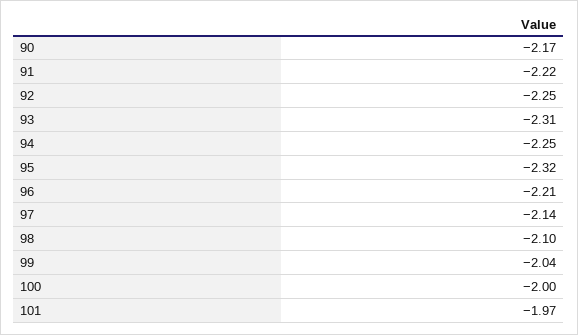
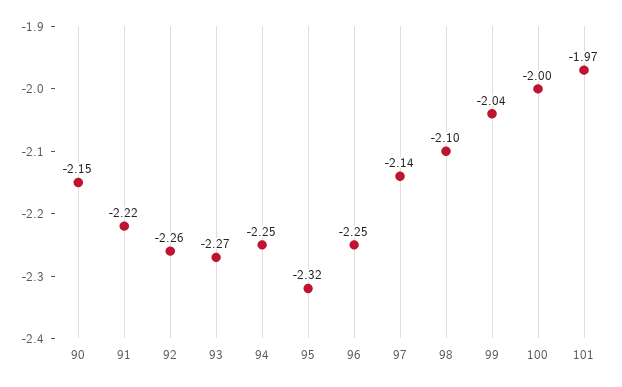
90: -2.17 -> -2.15
92: -2.25 -> -2.26
93: -2.31 -> -2.27
96: -2.21 -> -2.25

